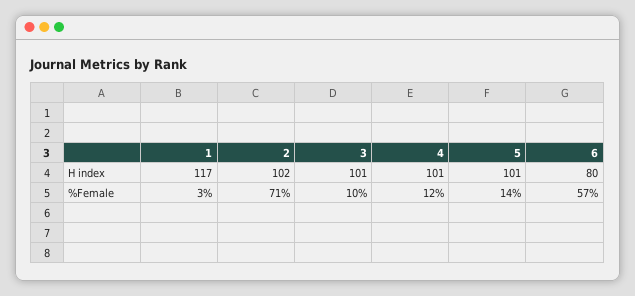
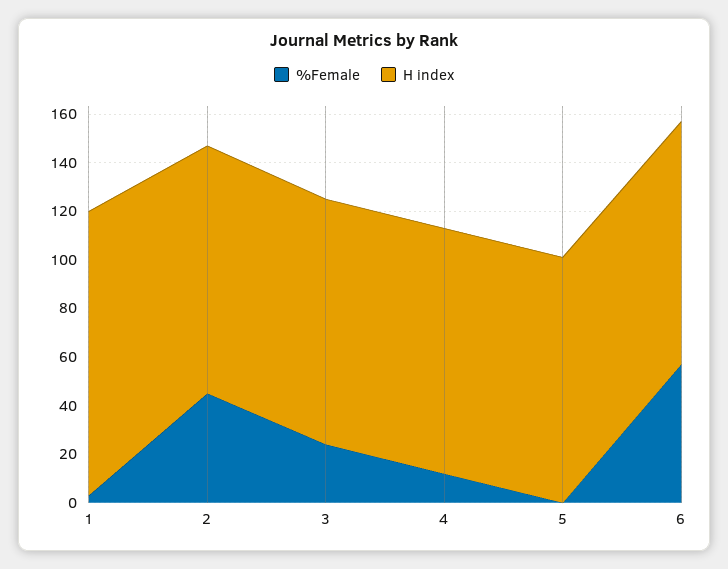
H index, 6: 80 -> 100
%Female, 2: 71 -> 45
%Female, 3: 10 -> 25
%Female, 5: 14 -> 0

